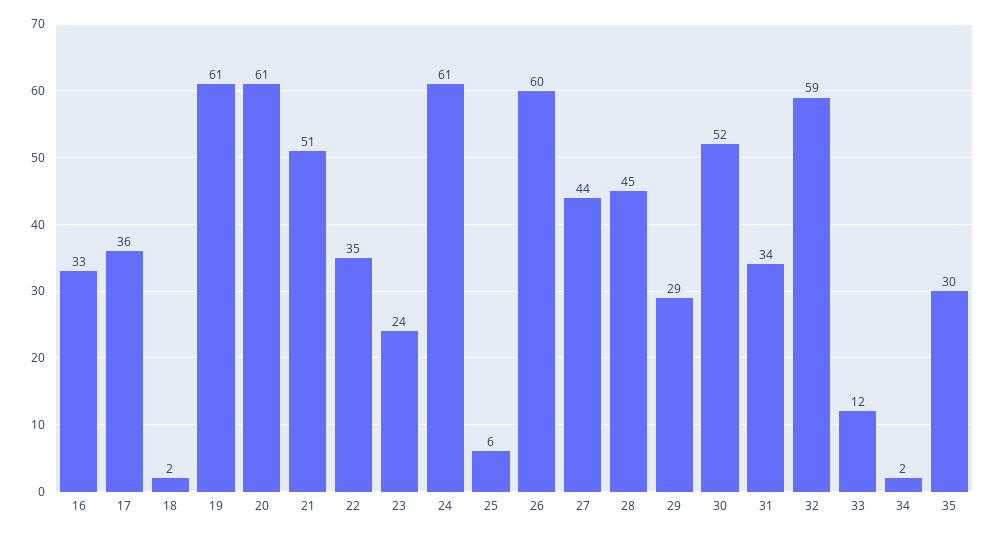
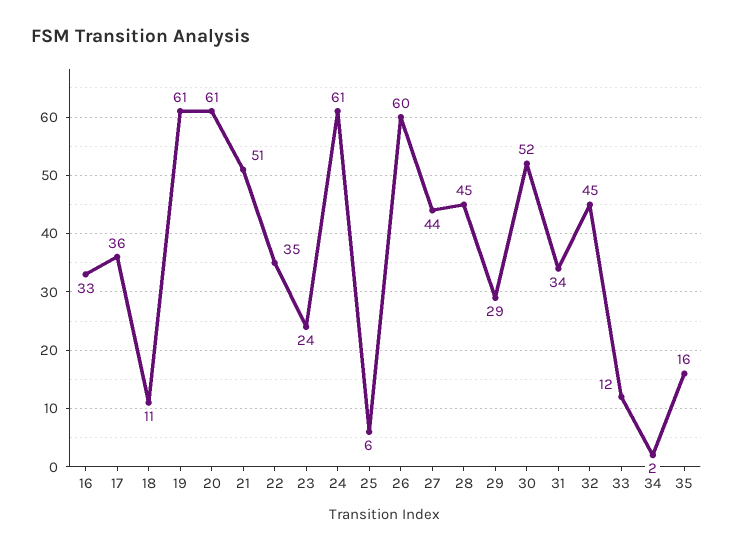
18: 2 -> 11
32: 59 -> 45
35: 30 -> 16

